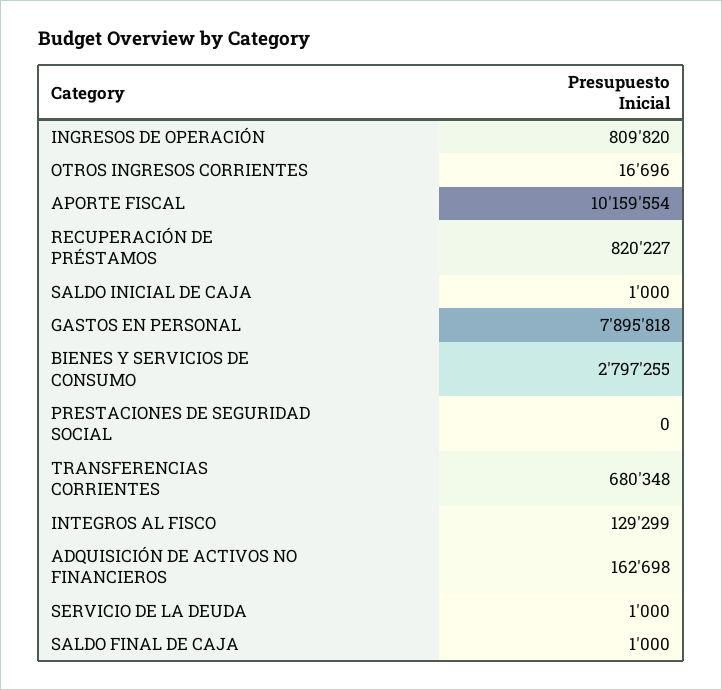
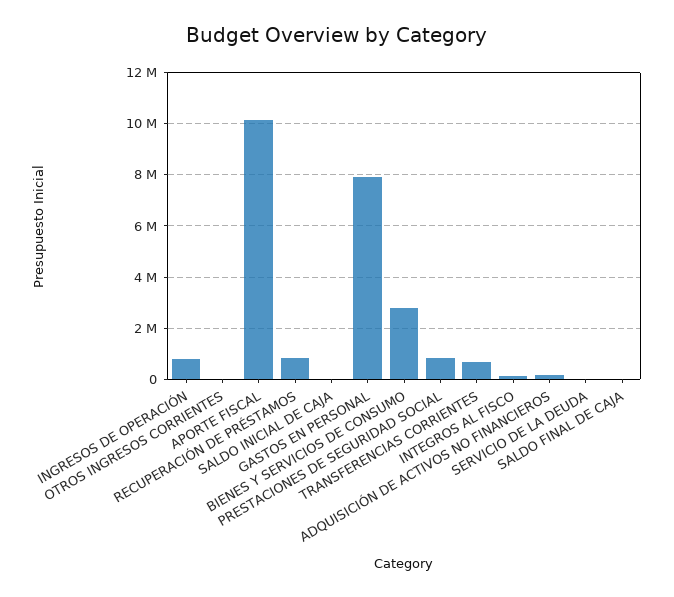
PRESTACIONES DE SEGURIDAD SOCIAL: 0 -> 750000

